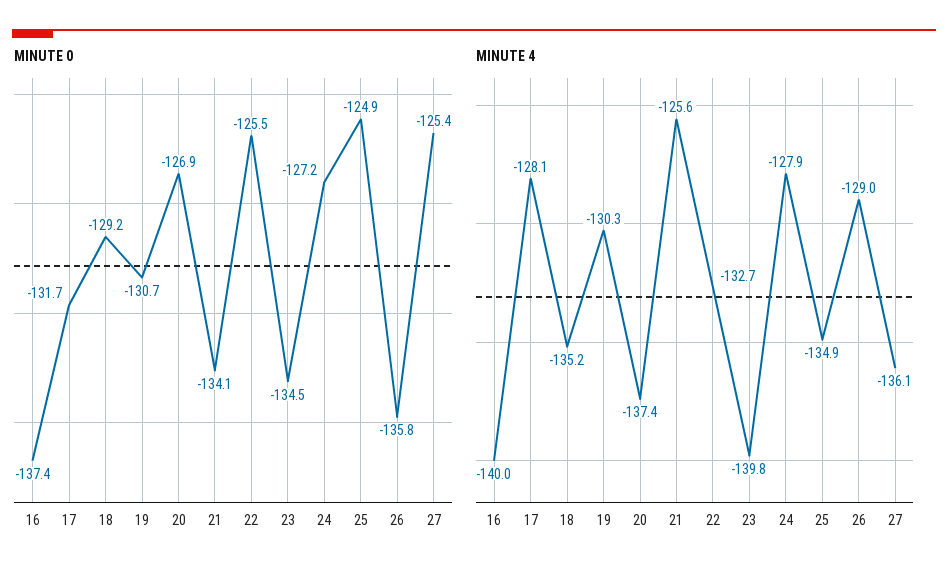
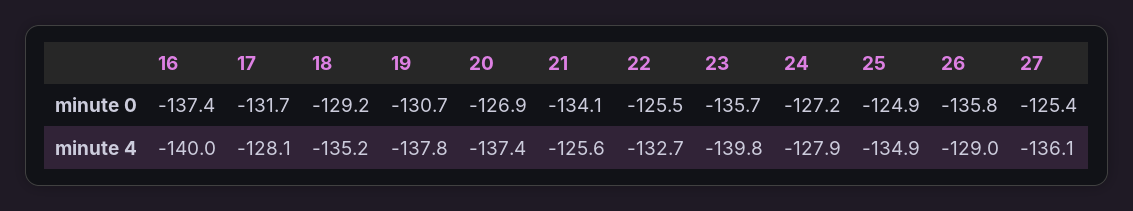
MINUTE 0, 23: -134.5 -> -135.7
MINUTE 4, 19: -130.3 -> -137.8

